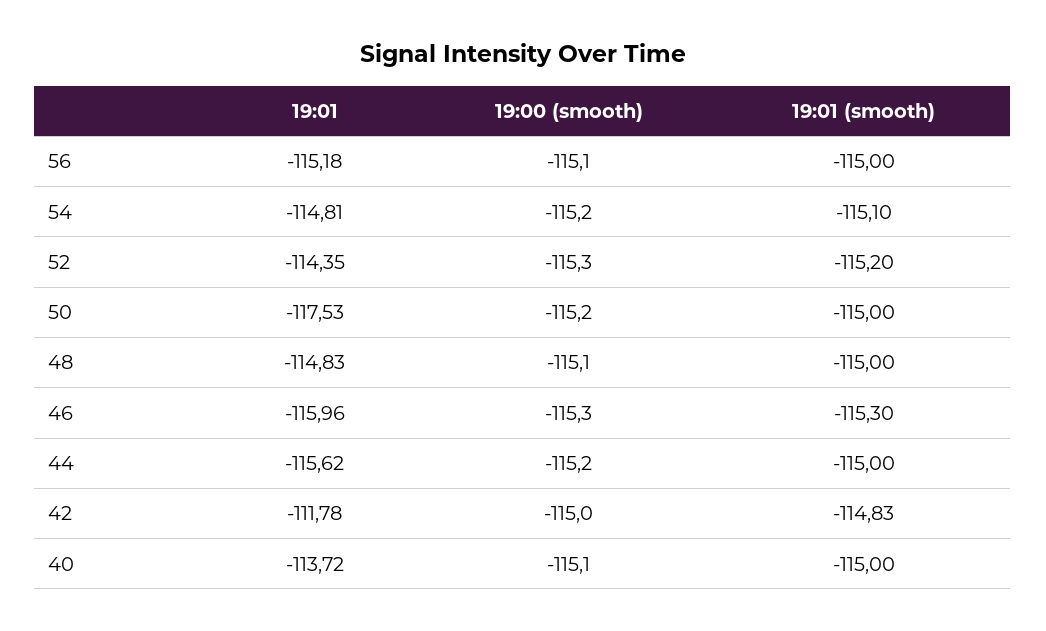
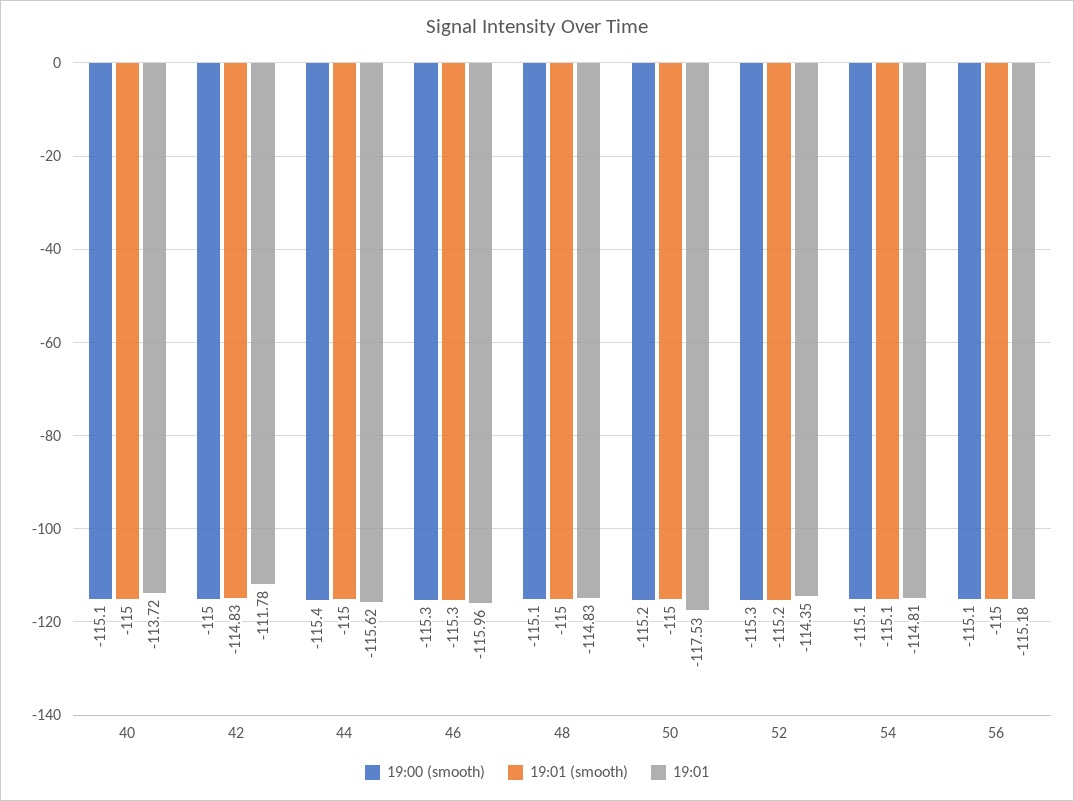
19:00 (smooth), 54: -115.2 -> -115.1
19:00 (smooth), 44: -115.2 -> -115.4

